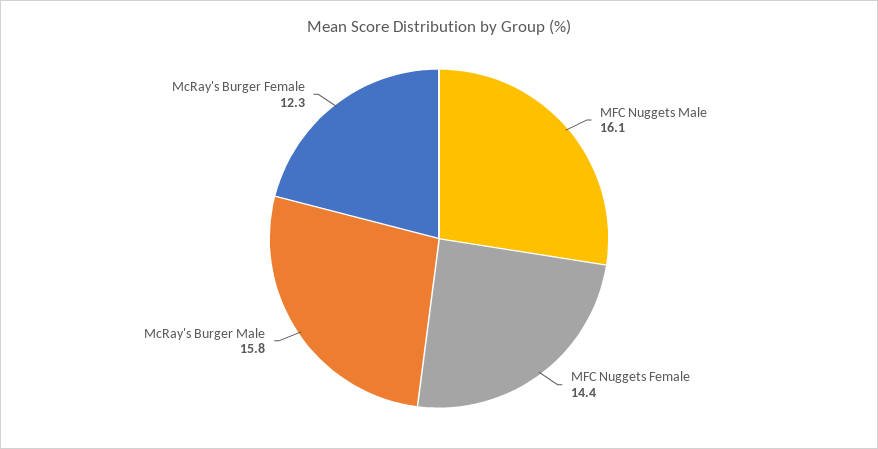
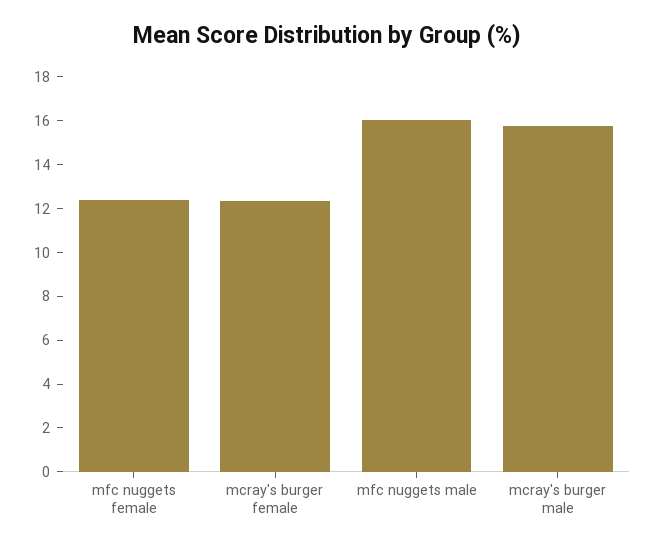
MFC Nuggets Female: 14.4 -> 12.5

